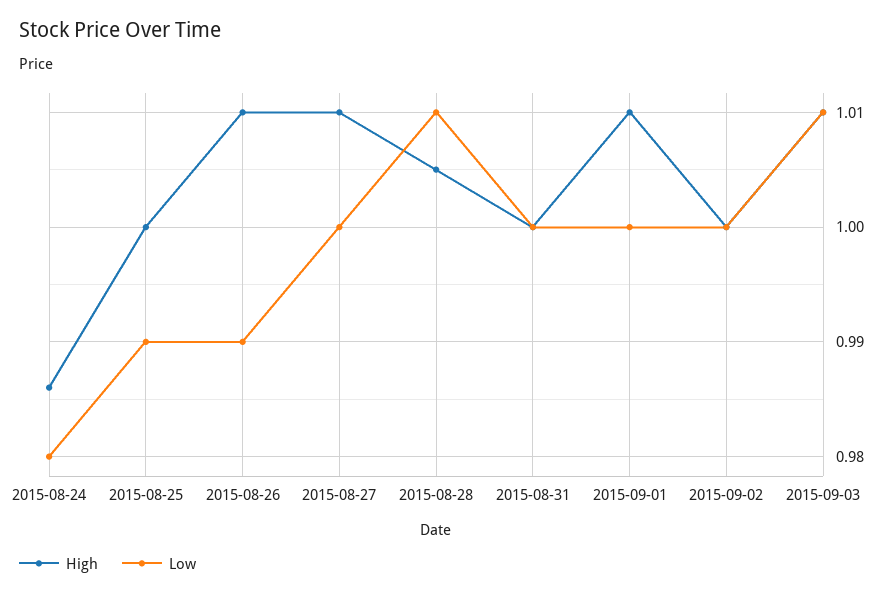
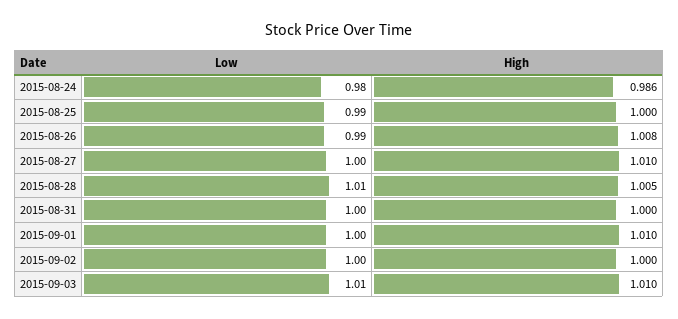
High, 2015-08-26: 1.01 -> 1.008

